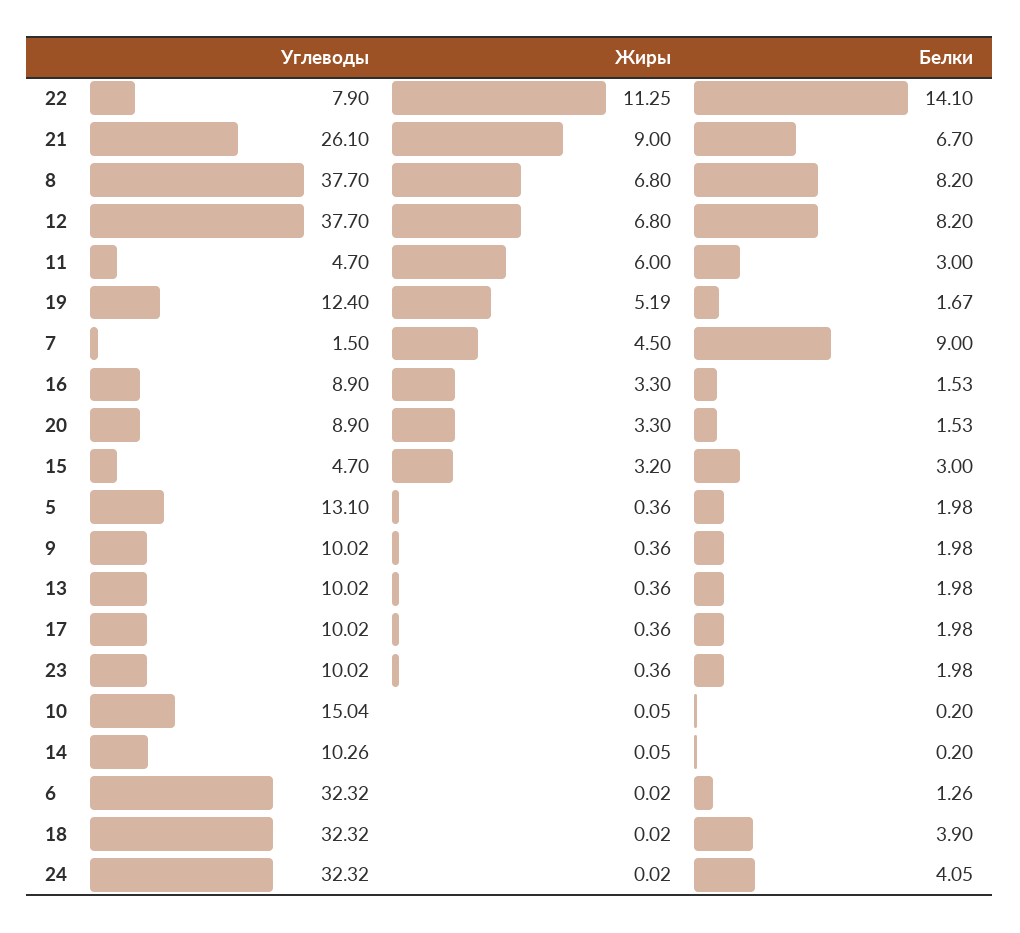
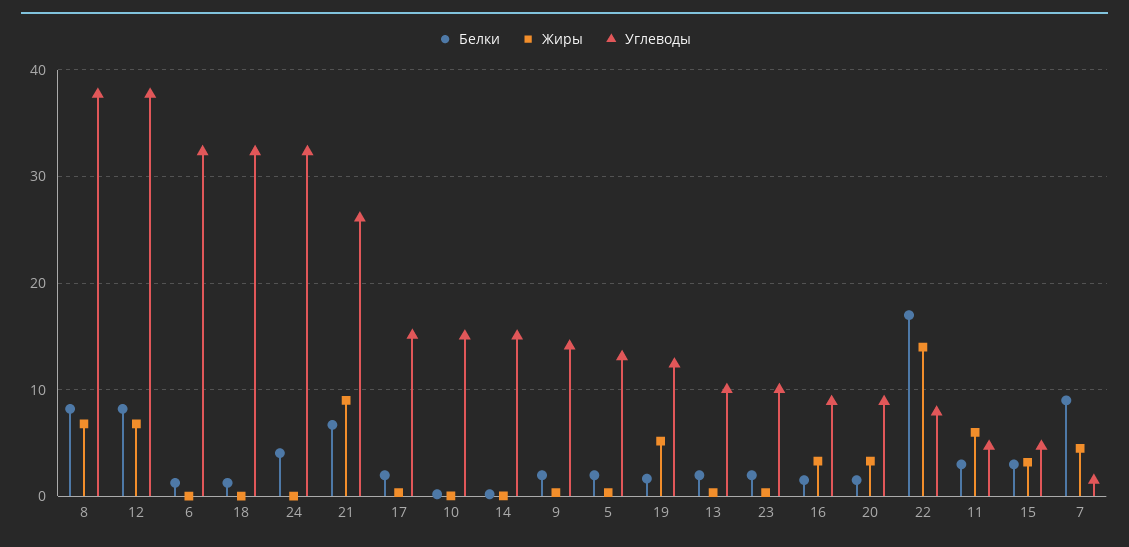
Жиры, 22: 11.25 -> 14
Белки, 22: 14.1 -> 17
Углеводы, 9: 10.02 -> 14
Углеводы, 17: 10.02 -> 15
Углеводы, 14: 10.26 -> 15
Белки, 18: 3.9 -> 1

